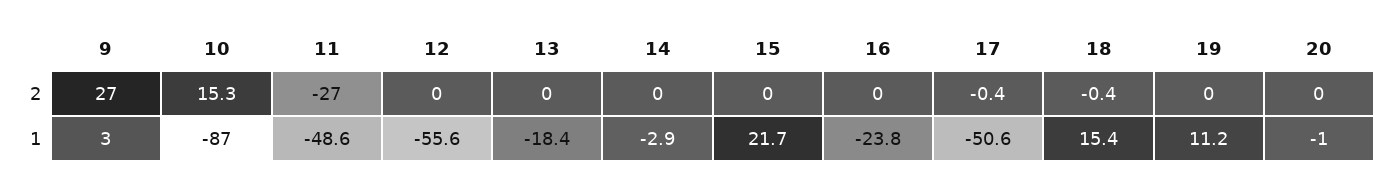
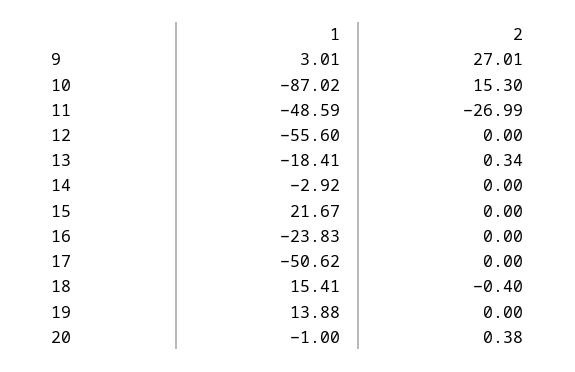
13, 2: 0 -> 0.34
17, 2: -0.4 -> 0
20, 2: 0 -> 0.38
19, 1: 11.2 -> 13.88

